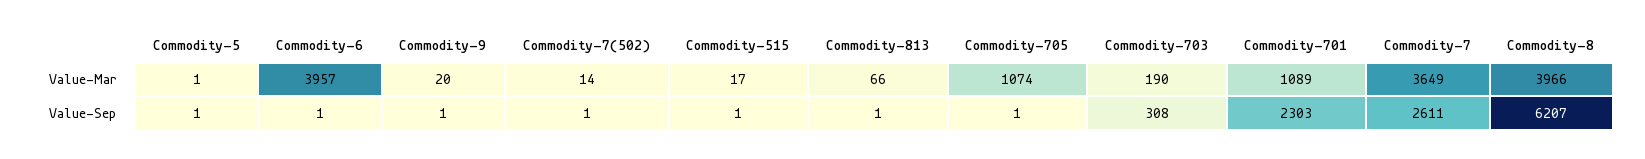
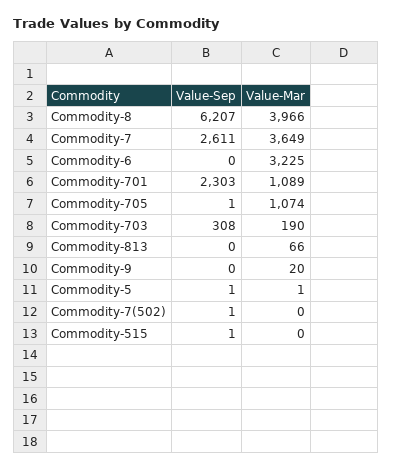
Commodity-6, Value-Mar: 3957 -> 3225
Commodity-7(502), Value-Mar: 14 -> 0
Commodity-515, Value-Mar: 17 -> 0
Commodity-6, Value-Sep: 1 -> 0
Commodity-9, Value-Sep: 1 -> 0
Commodity-813, Value-Sep: 1 -> 0

